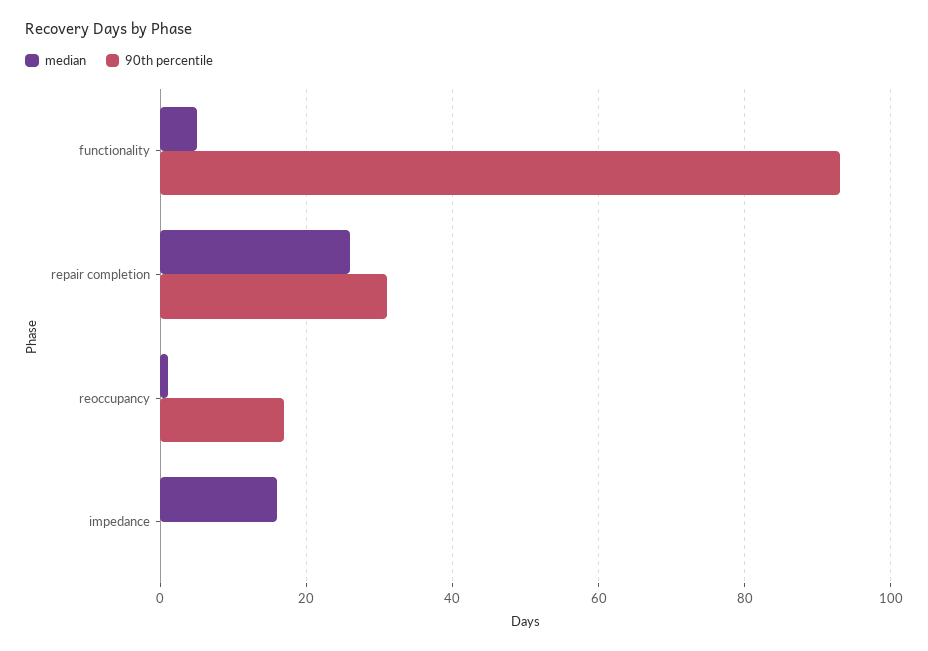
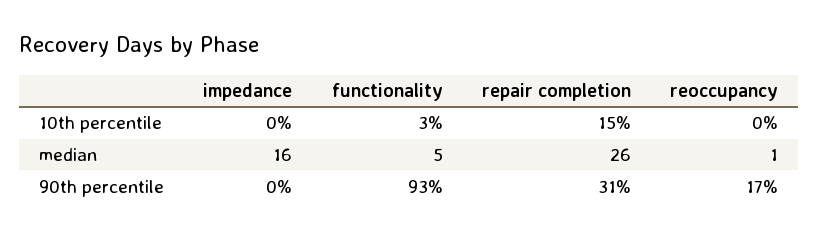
10th percentile, impedance: none -> 0
10th percentile, functionality: none -> 3
10th percentile, repair completion: none -> 15
10th percentile, reoccupancy: none -> 0

